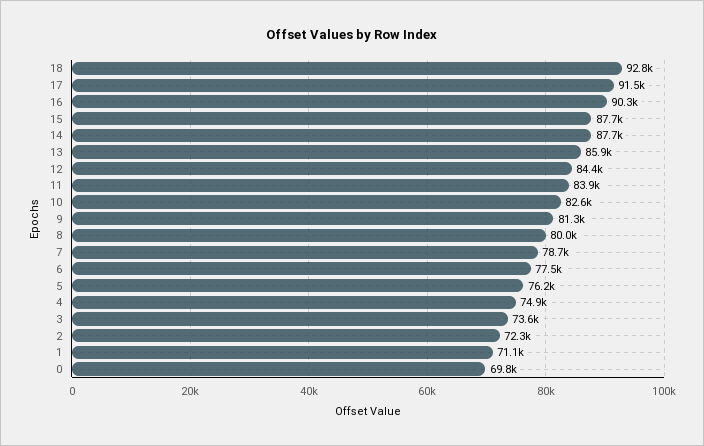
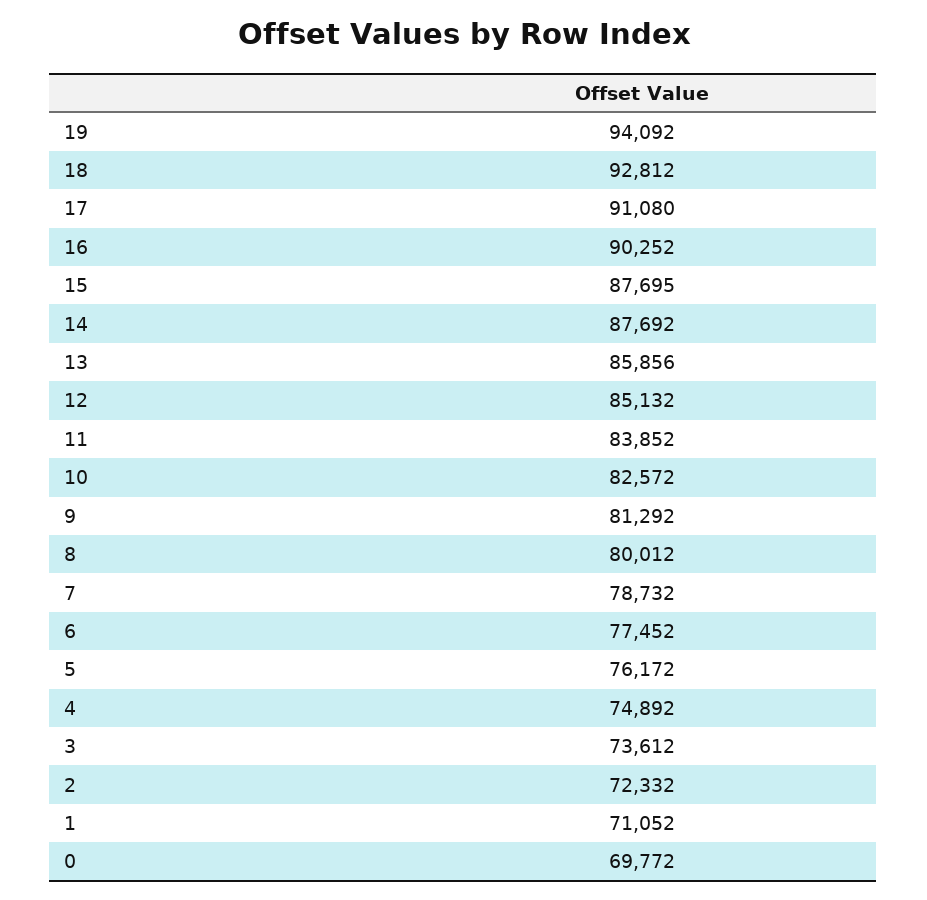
17: 91500 -> 91080
12: 84400 -> 85132
19: none -> 94092

